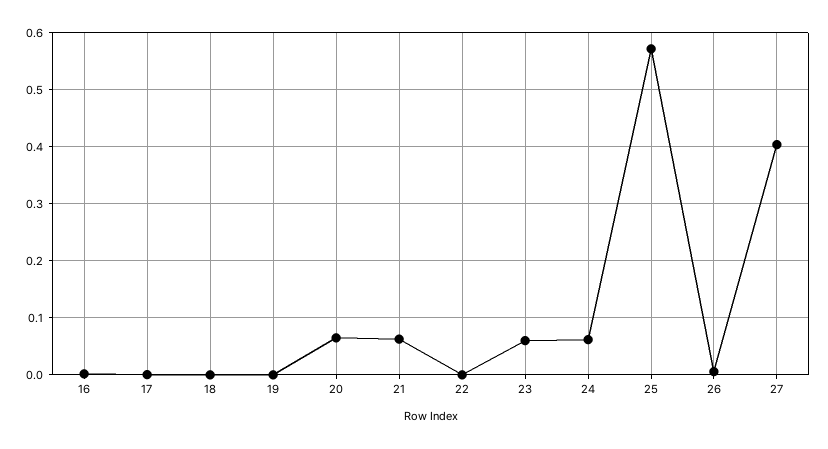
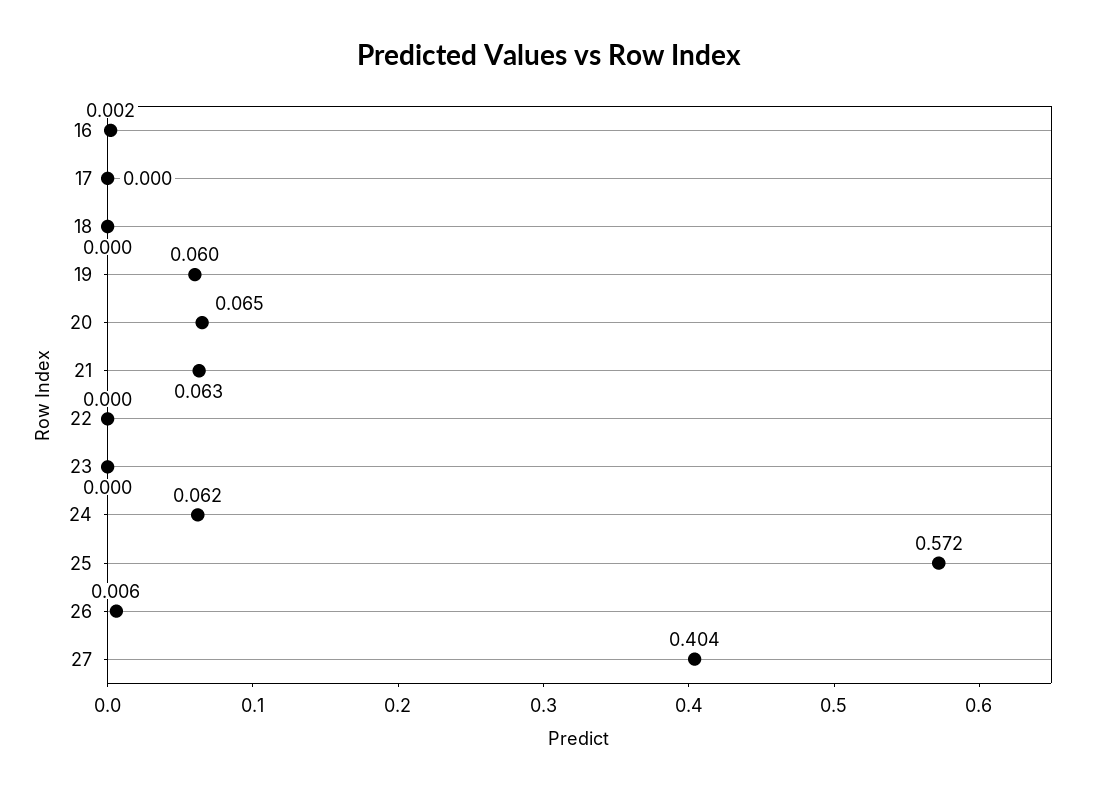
19: 0 -> 0.06
23: 0.06 -> 0

